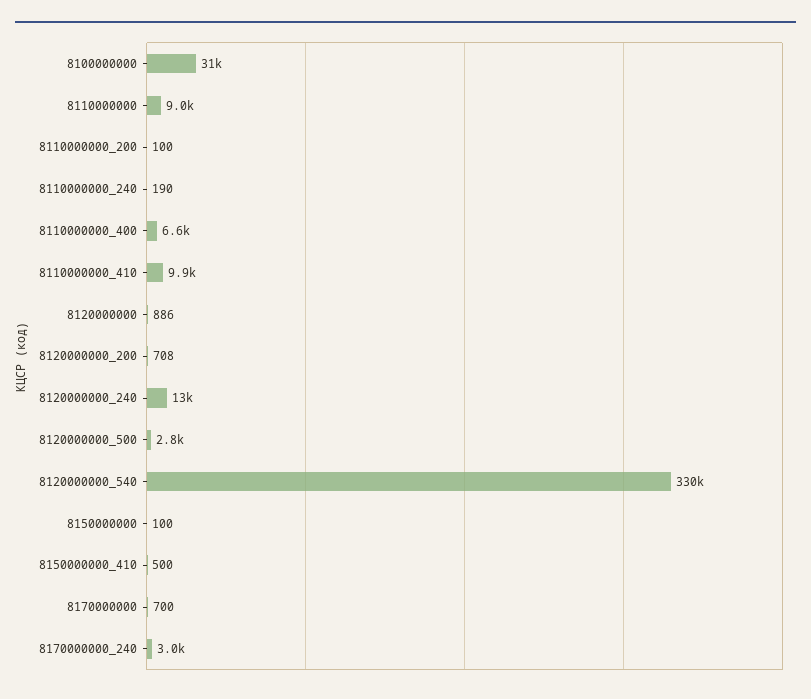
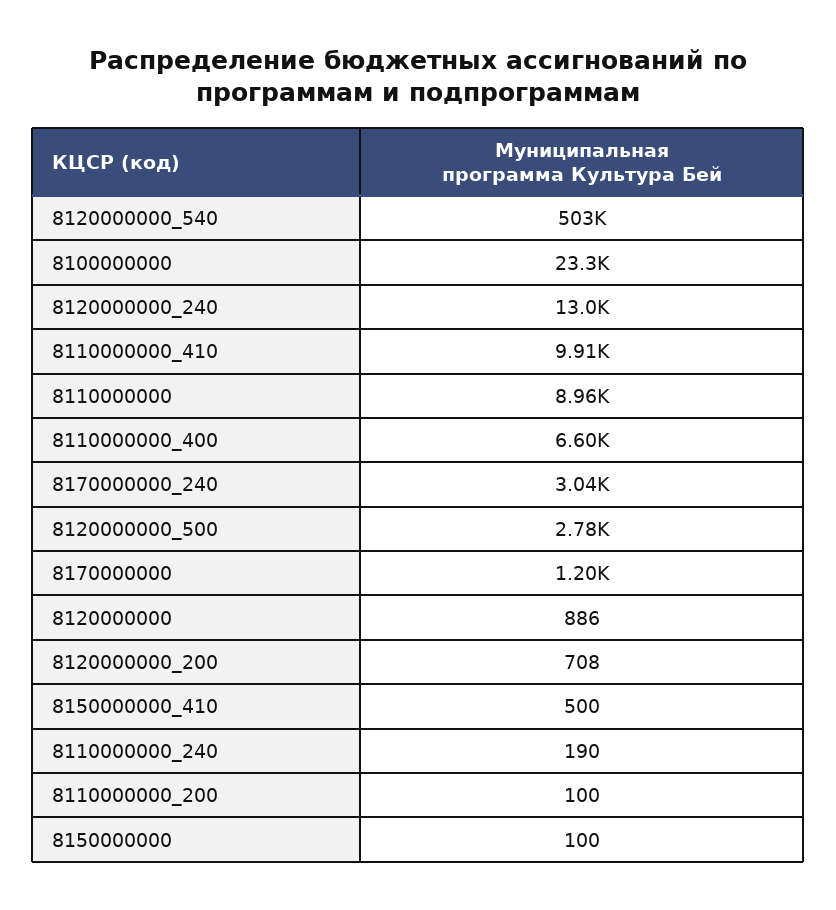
8100000000: 31000 -> 23300
8120000000_540: 330000 -> 503000
8170000000: 700 -> 1200

